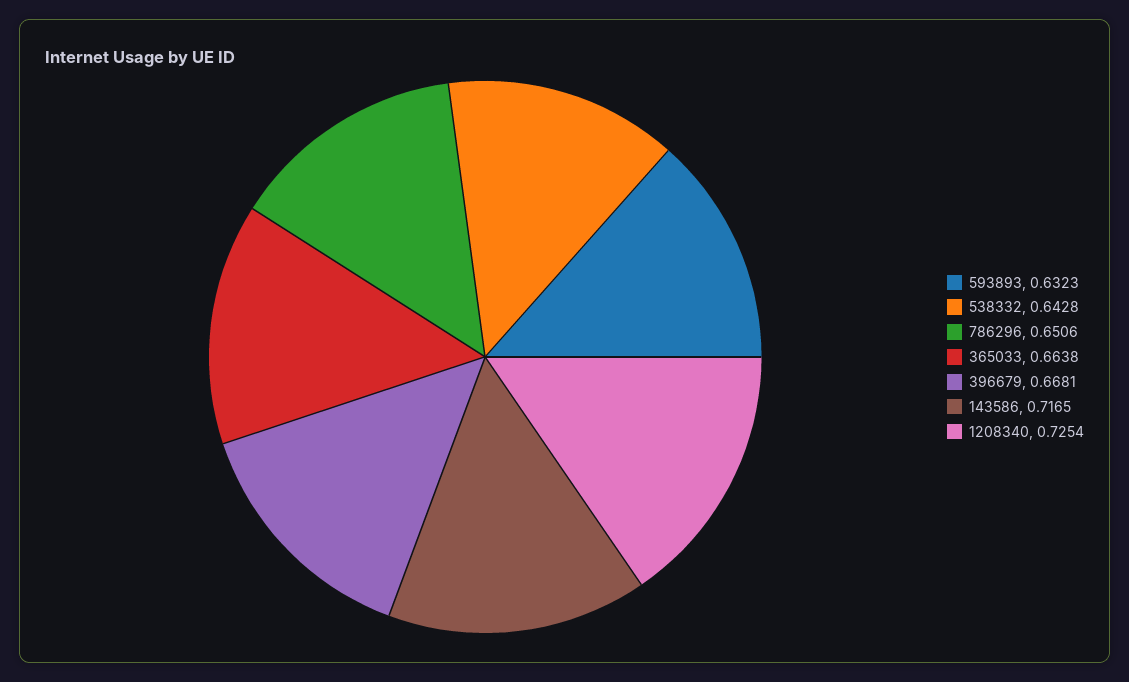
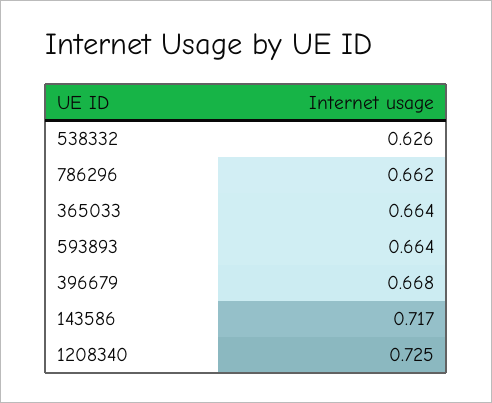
593893: 0.6323 -> 0.664
538332: 0.6428 -> 0.626
786296: 0.6506 -> 0.662

